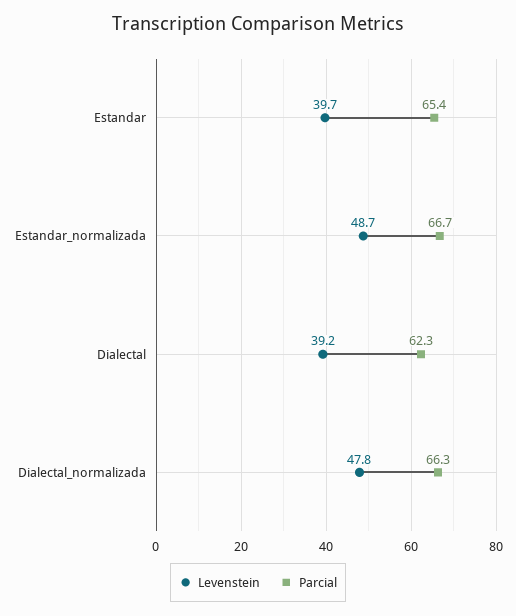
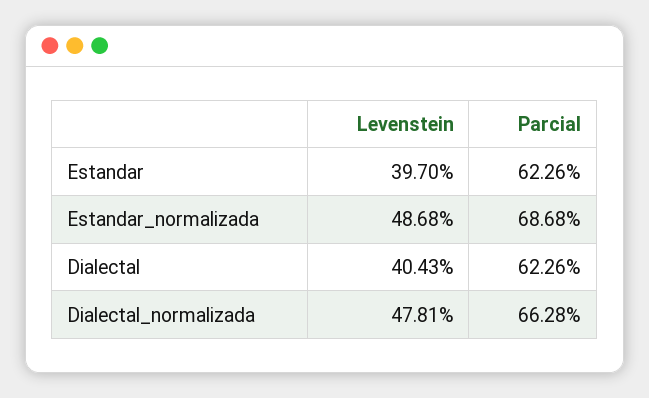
Parcial, Estandar: 65.4 -> 62.26
Parcial, Estandar_normalizada: 66.7 -> 68.68
Levenstein, Dialectal: 39.2 -> 40.43

